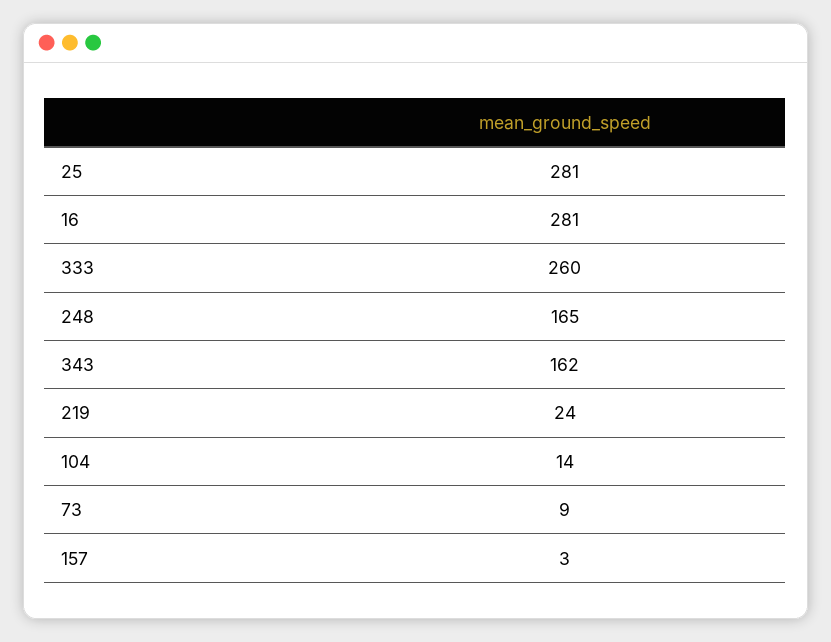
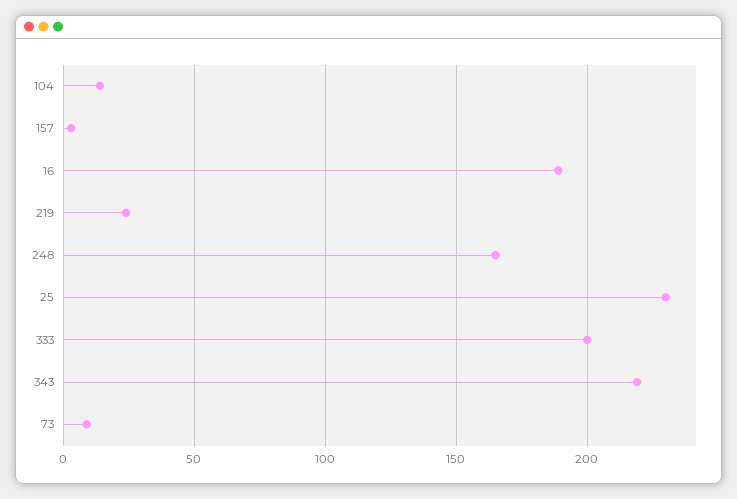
25: 281 -> 230
16: 281 -> 190
333: 260 -> 200
343: 162 -> 220

